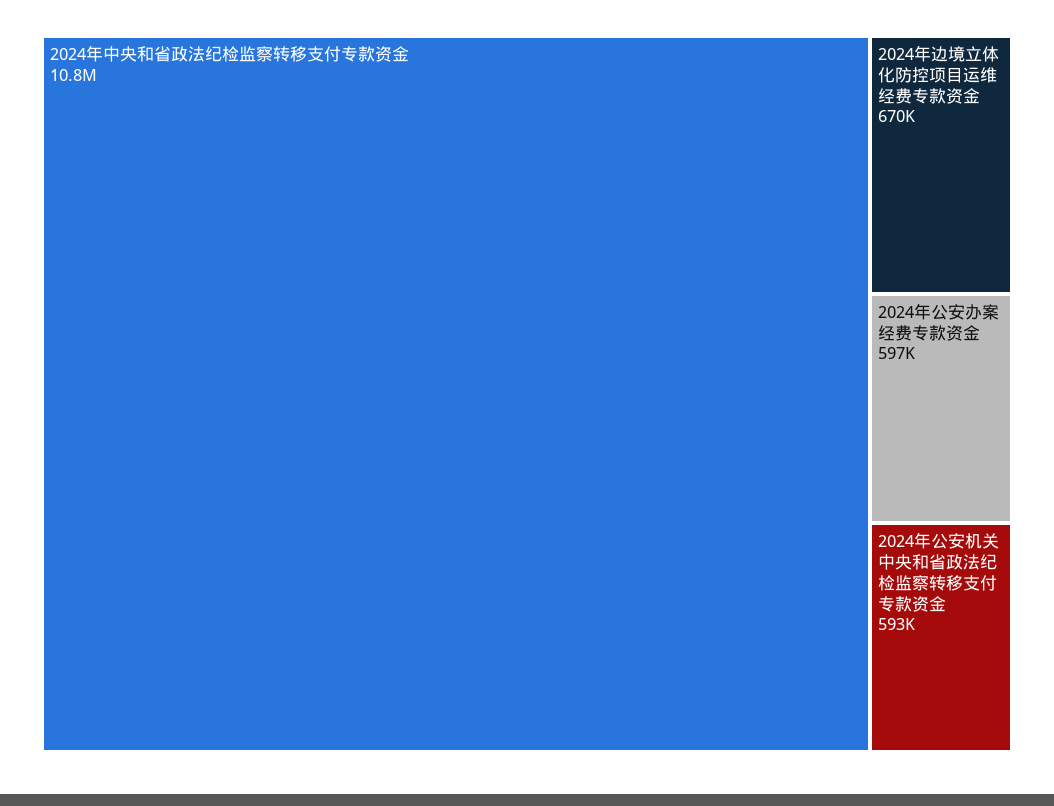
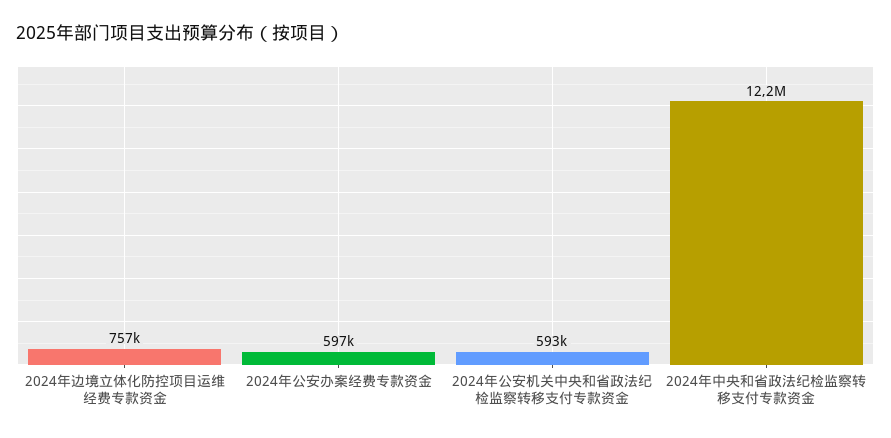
2024年中央和省政法纪检监察转移支付专款资金: 10800000 -> 12200000
2024年边境立体化防控项目运维经费专款资金: 670000 -> 757000

